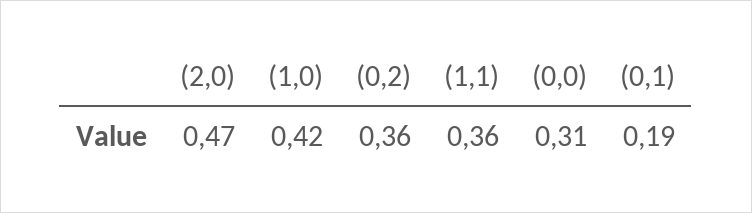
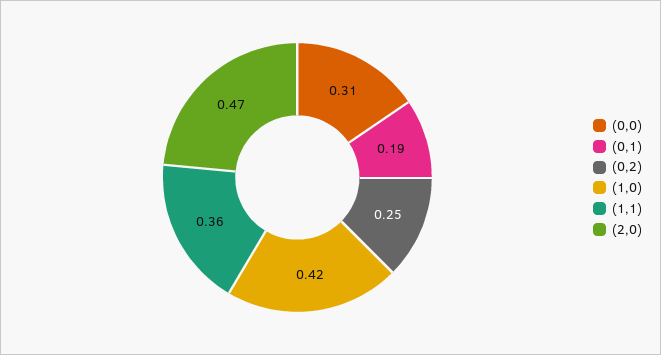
(0,2): 0.36 -> 0.25

